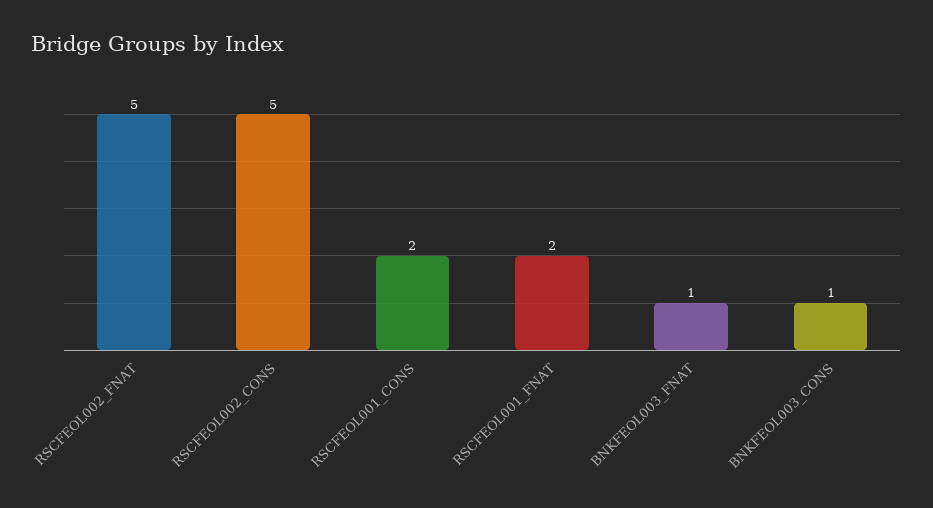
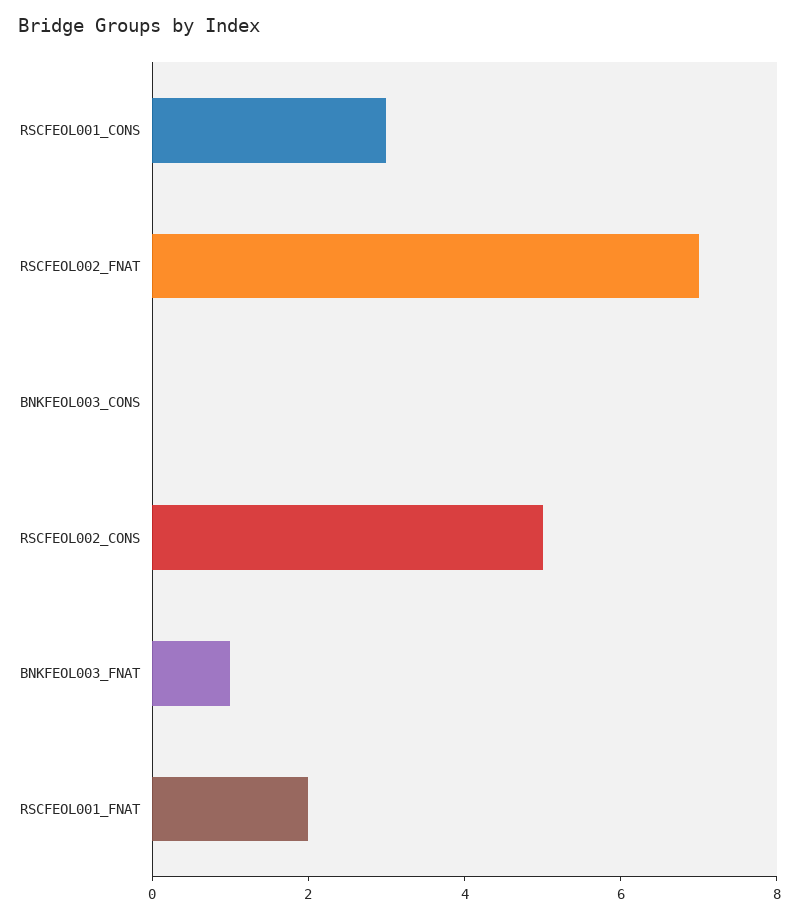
RSCFEOL002_FNAT: 5 -> 7
RSCFEOL001_CONS: 2 -> 3
BNKFEOL003_CONS: 1 -> 0

